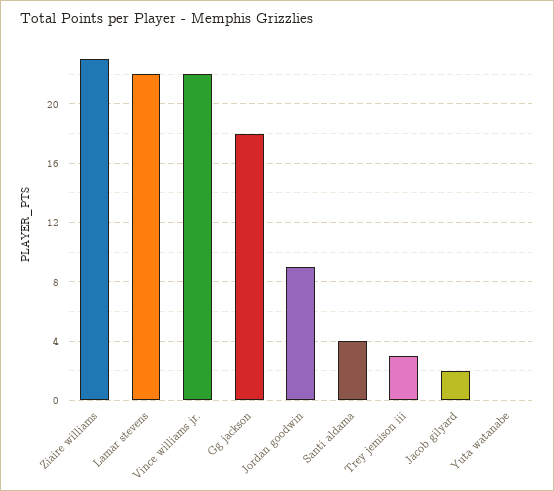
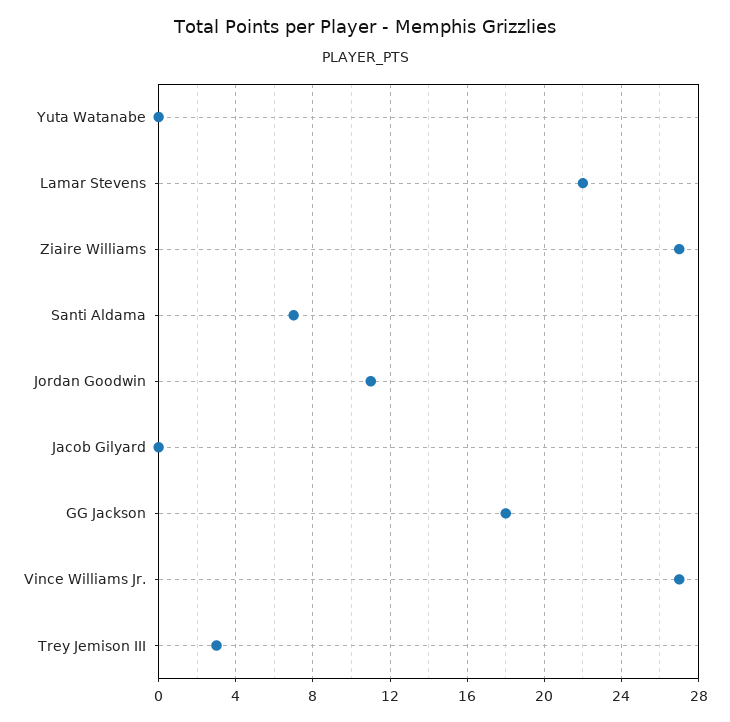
Ziaire williams: 23 -> 27
Vince williams jr.: 22 -> 27
Jordan goodwin: 9 -> 11
Santi aldama: 4 -> 7
Jacob gilyard: 2 -> 0

